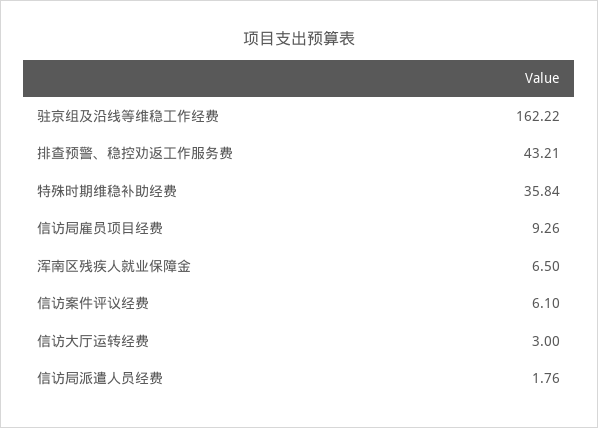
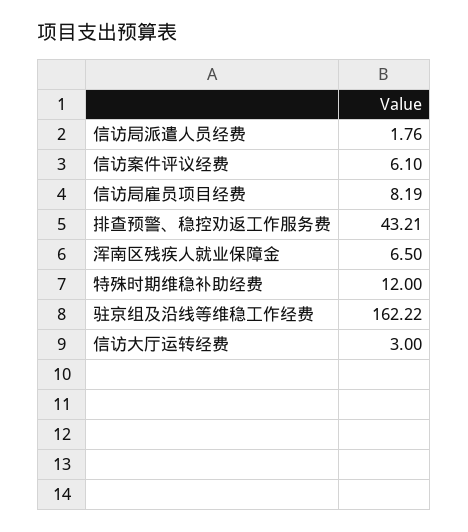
特殊时期维稳补助经费: 35.84 -> 12
信访局雇员项目经费: 9.26 -> 8.19

